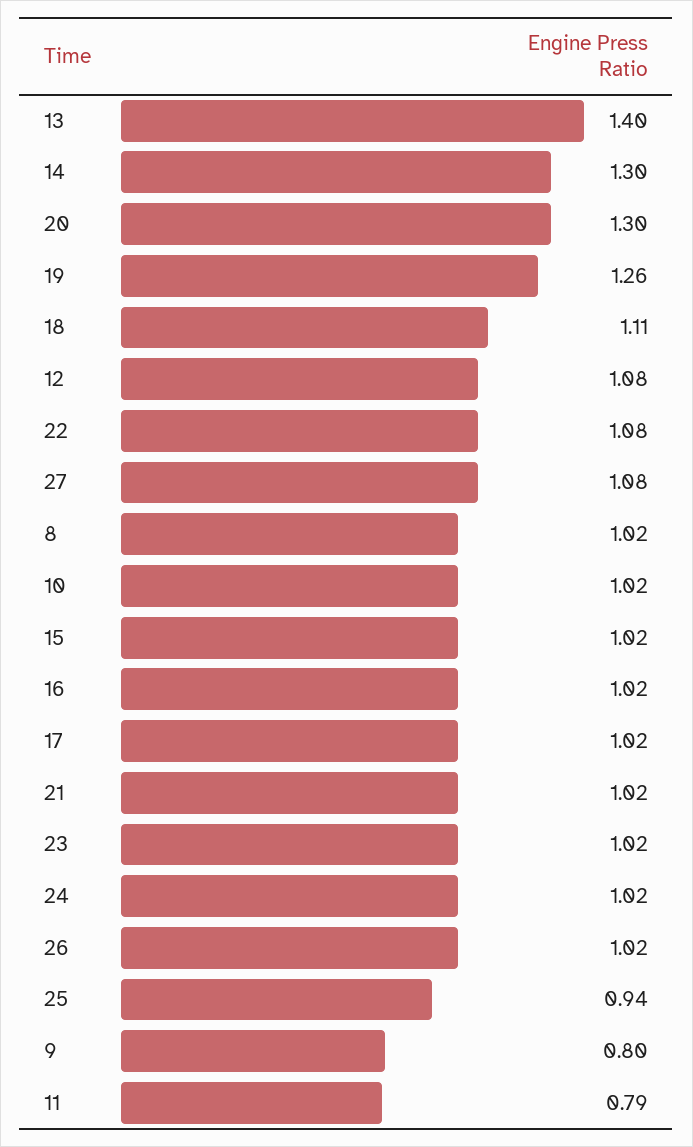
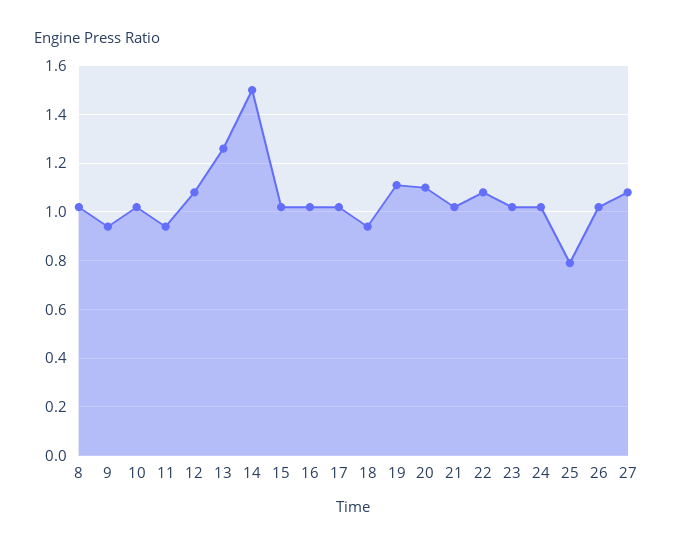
13: 1.4 -> 1.25
14: 1.3 -> 1.5
20: 1.3 -> 1.1
19: 1.26 -> 1.1
18: 1.11 -> 0.95
25: 0.94 -> 0.8
9: 0.8 -> 0.95
11: 0.79 -> 0.95

